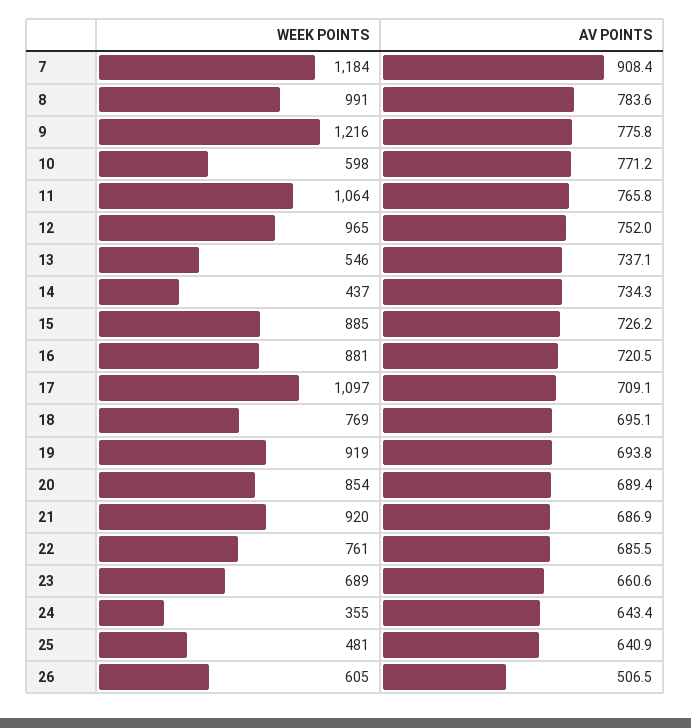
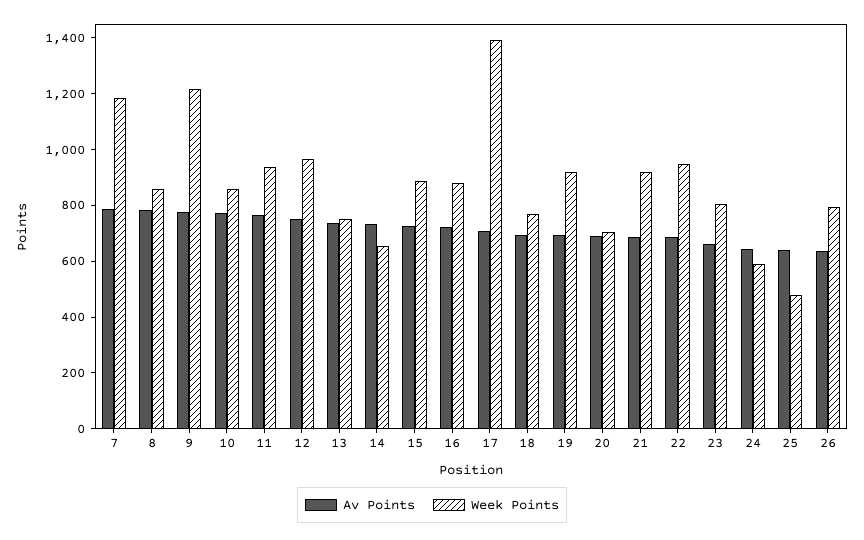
AV POINTS, 7: 908.4 -> 800
WEEK POINTS, 8: 991 -> 850
WEEK POINTS, 10: 598 -> 850
WEEK POINTS, 11: 1064 -> 950
WEEK POINTS, 13: 546 -> 750
WEEK POINTS, 14: 437 -> 650
WEEK POINTS, 17: 1097 -> 1400
WEEK POINTS, 20: 854 -> 700
WEEK POINTS, 22: 761 -> 950
WEEK POINTS, 23: 689 -> 800
WEEK POINTS, 24: 355 -> 600
WEEK POINTS, 26: 605 -> 800
AV POINTS, 26: 506.5 -> 650

